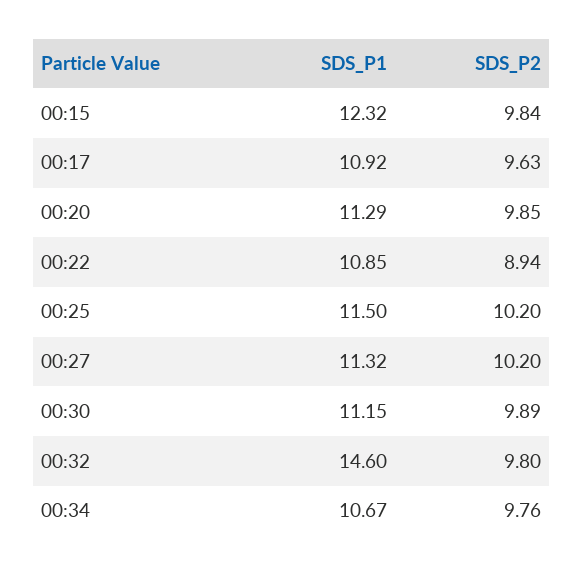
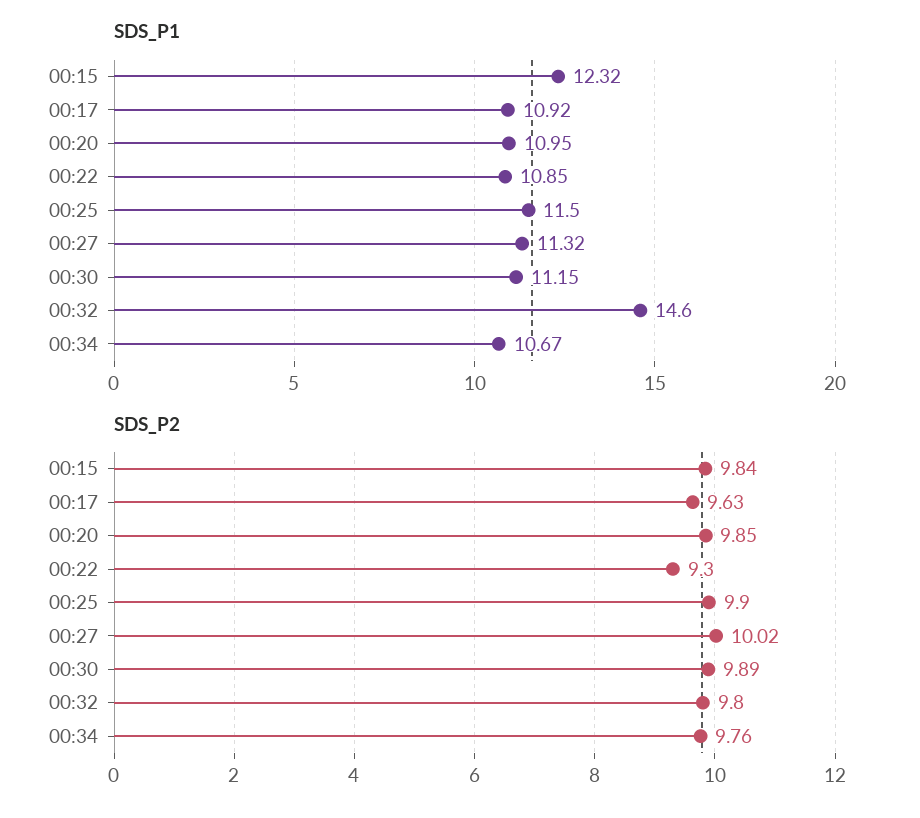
SDS_P1, 00:20: 11.29 -> 10.95
SDS_P2, 00:22: 8.94 -> 9.3
SDS_P2, 00:25: 10.2 -> 9.9
SDS_P2, 00:27: 10.2 -> 10.02

